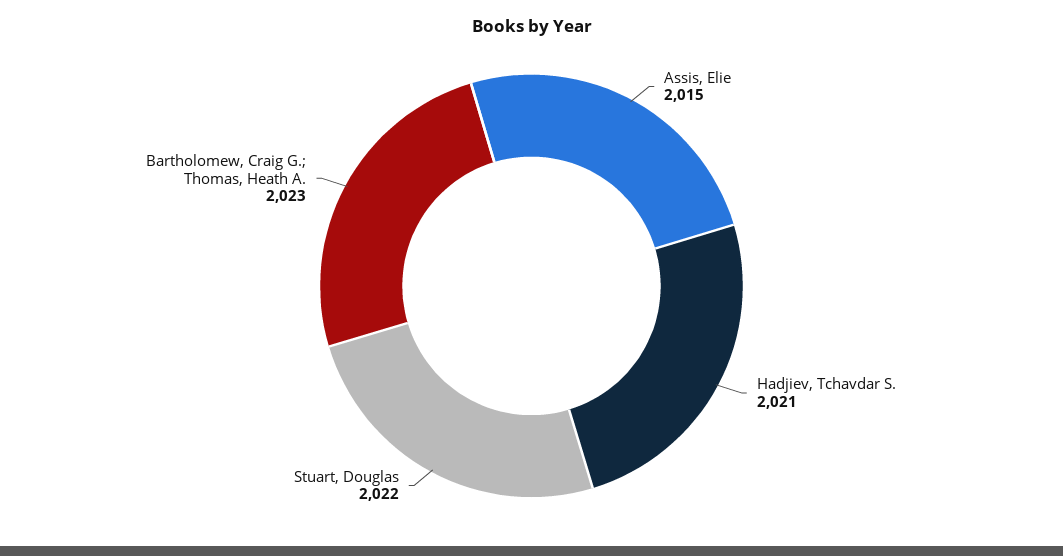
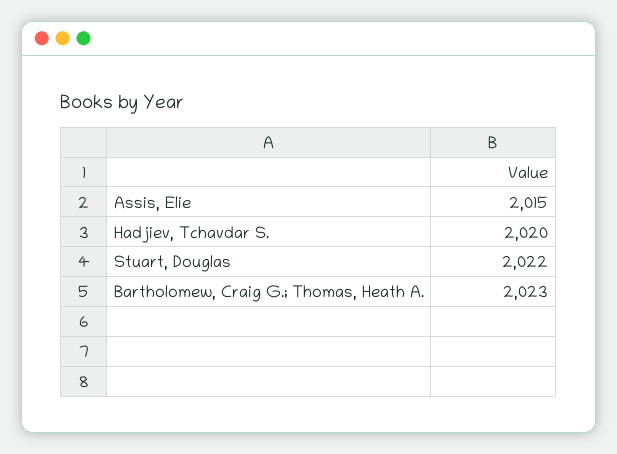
Hadjiev, Tchavdar S.: 2021 -> 2020

